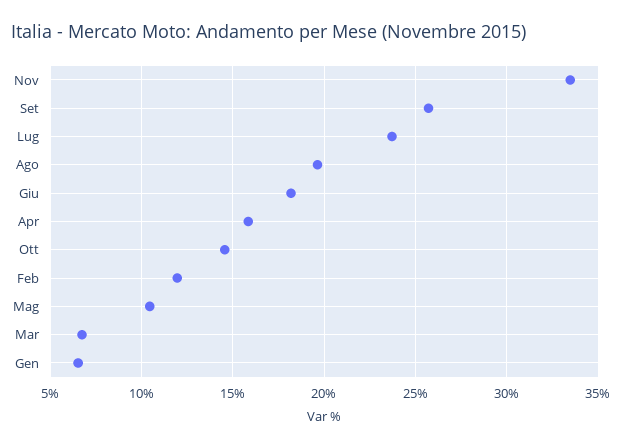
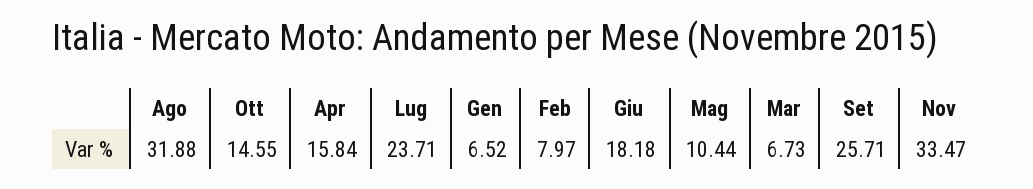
Ago: 19.5 -> 31.88
Feb: 12 -> 7.97

